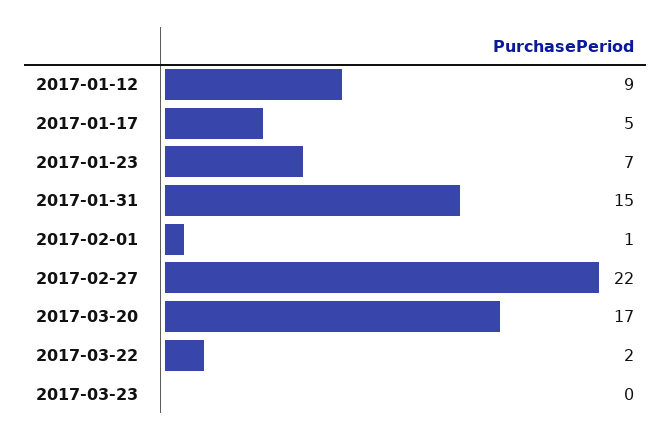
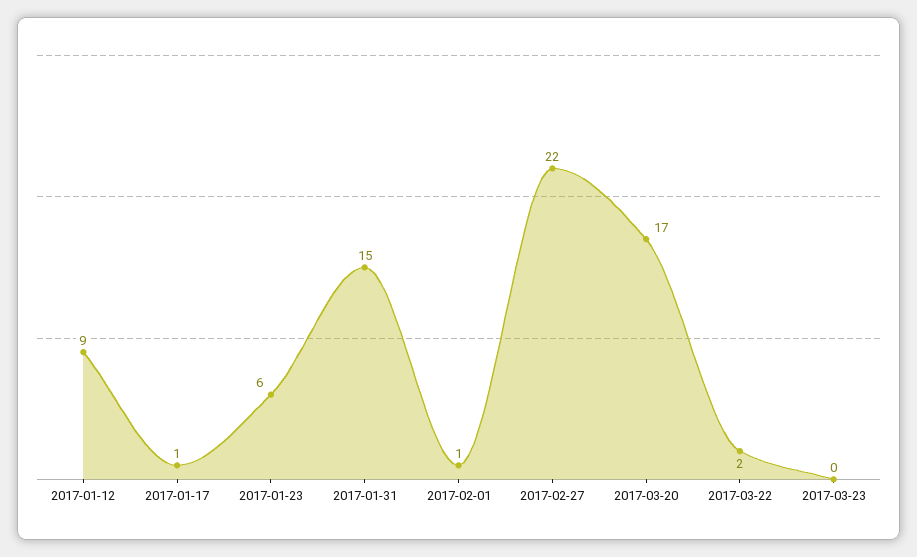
2017-01-17: 5 -> 1
2017-01-23: 7 -> 6

